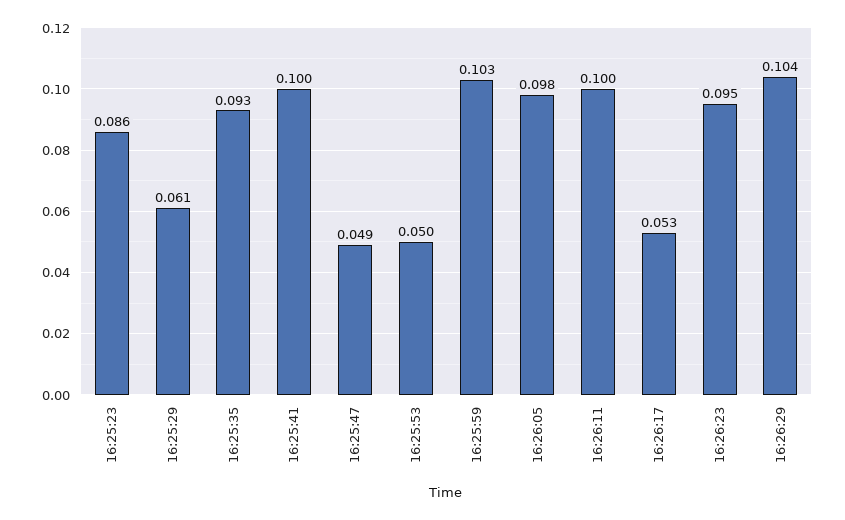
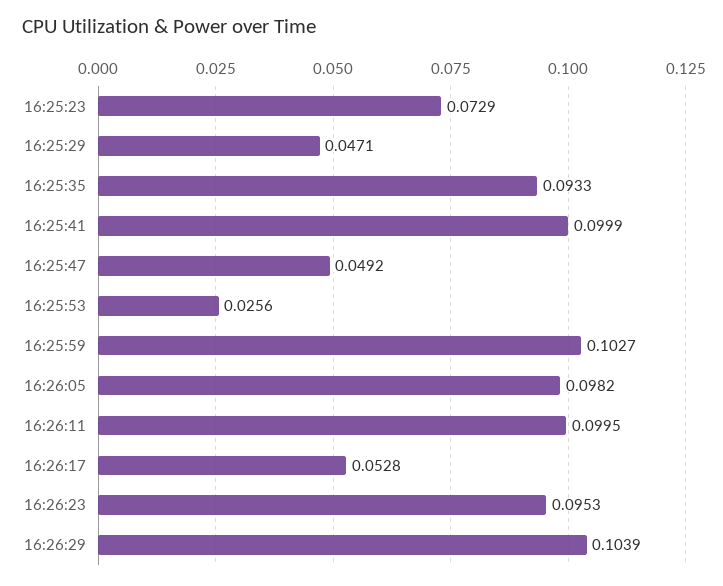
16:25:23: 0.086 -> 0.0729
16:25:29: 0.061 -> 0.0471
16:25:53: 0.05 -> 0.0256

